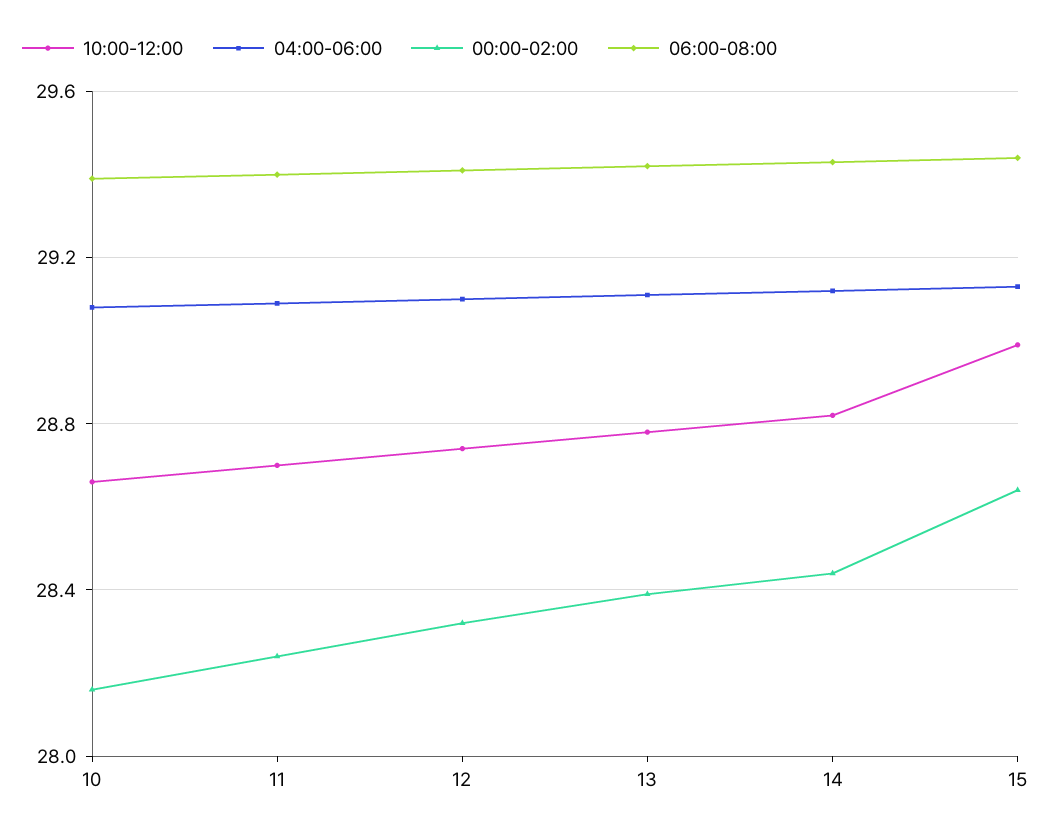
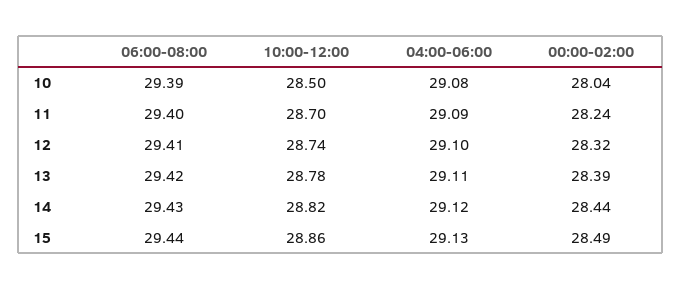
10:00-12:00, 10: 28.65 -> 28.5
00:00-02:00, 10: 28.15 -> 28.04
10:00-12:00, 15: 29 -> 28.86
00:00-02:00, 15: 28.65 -> 28.49

